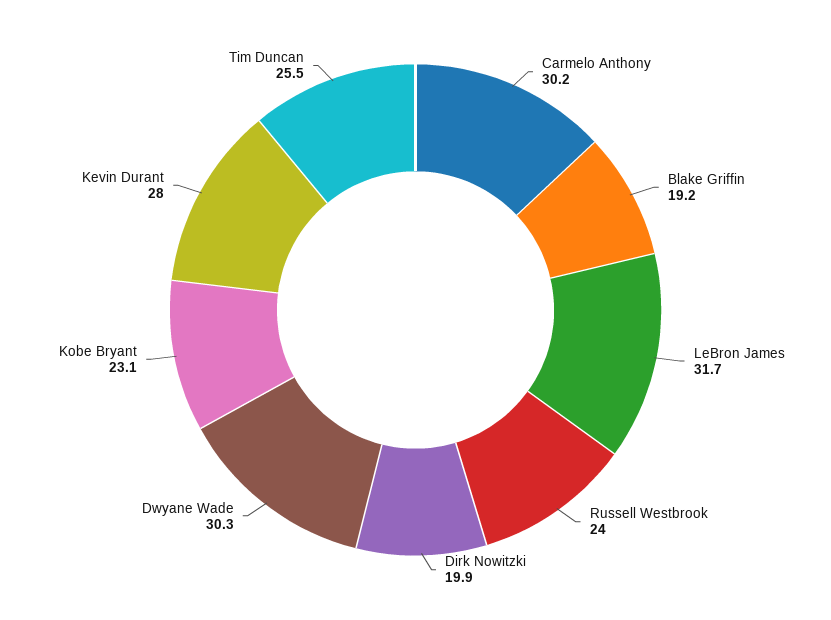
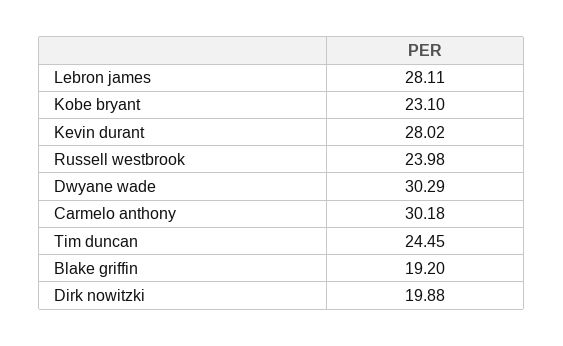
LeBron James: 31.7 -> 28.11
Tim Duncan: 25.5 -> 24.45

